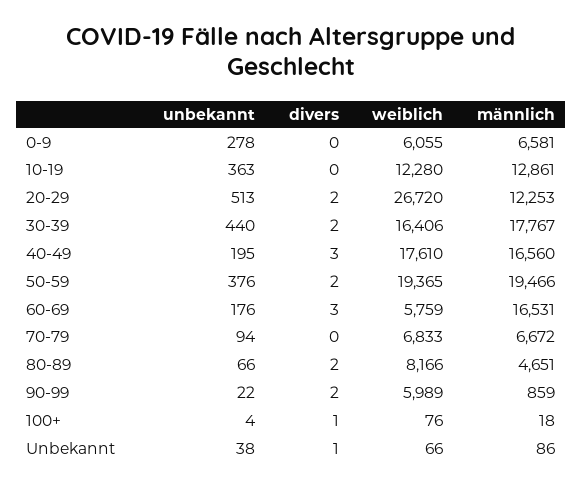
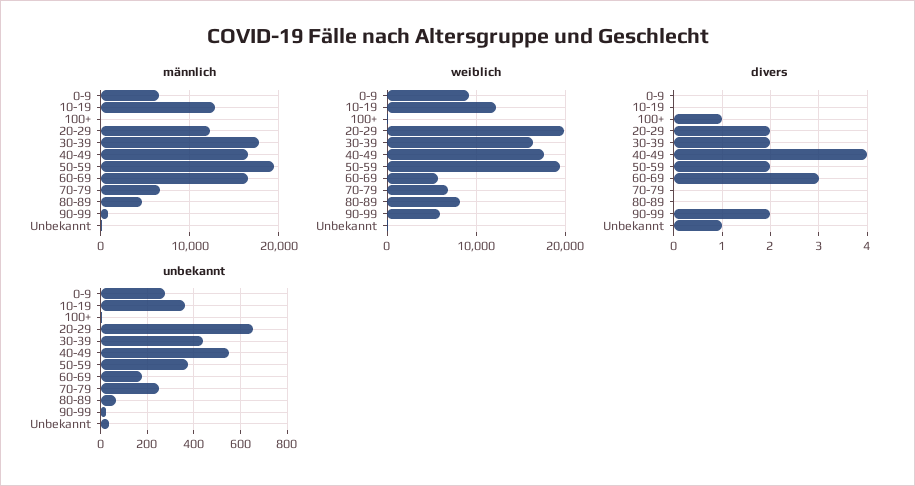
weiblich, 0-9: 6055 -> 9000
unbekannt, 20-29: 513 -> 650
weiblich, 20-29: 26720 -> 20000
unbekannt, 40-49: 195 -> 550
divers, 40-49: 3 -> 4
unbekannt, 70-79: 94 -> 250
divers, 80-89: 2 -> 0

